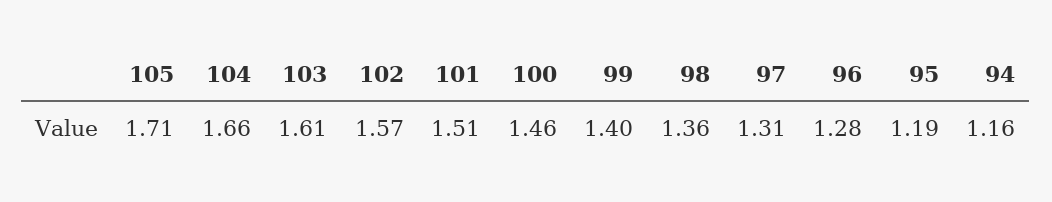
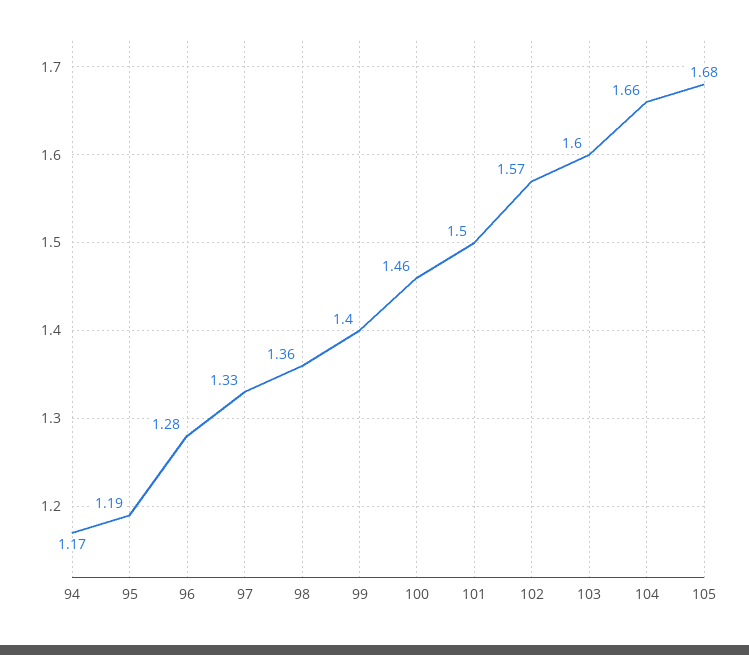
105: 1.71 -> 1.68
103: 1.61 -> 1.6
101: 1.51 -> 1.5
97: 1.31 -> 1.33
94: 1.16 -> 1.17

